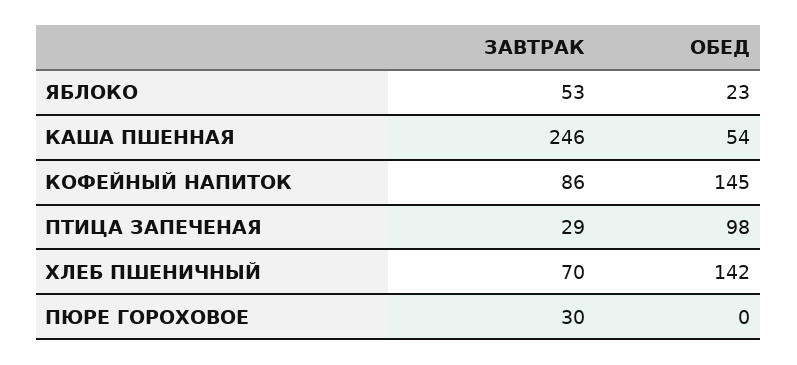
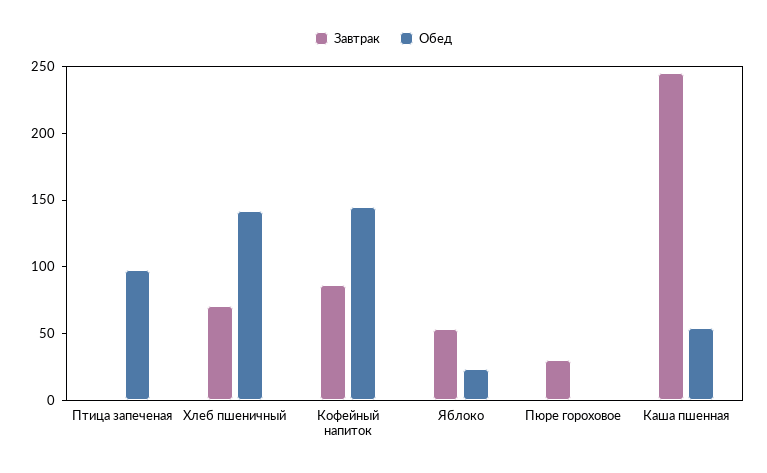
ЗАВТРАК, ПТИЦА ЗАПЕЧЕНАЯ: 29 -> 0

